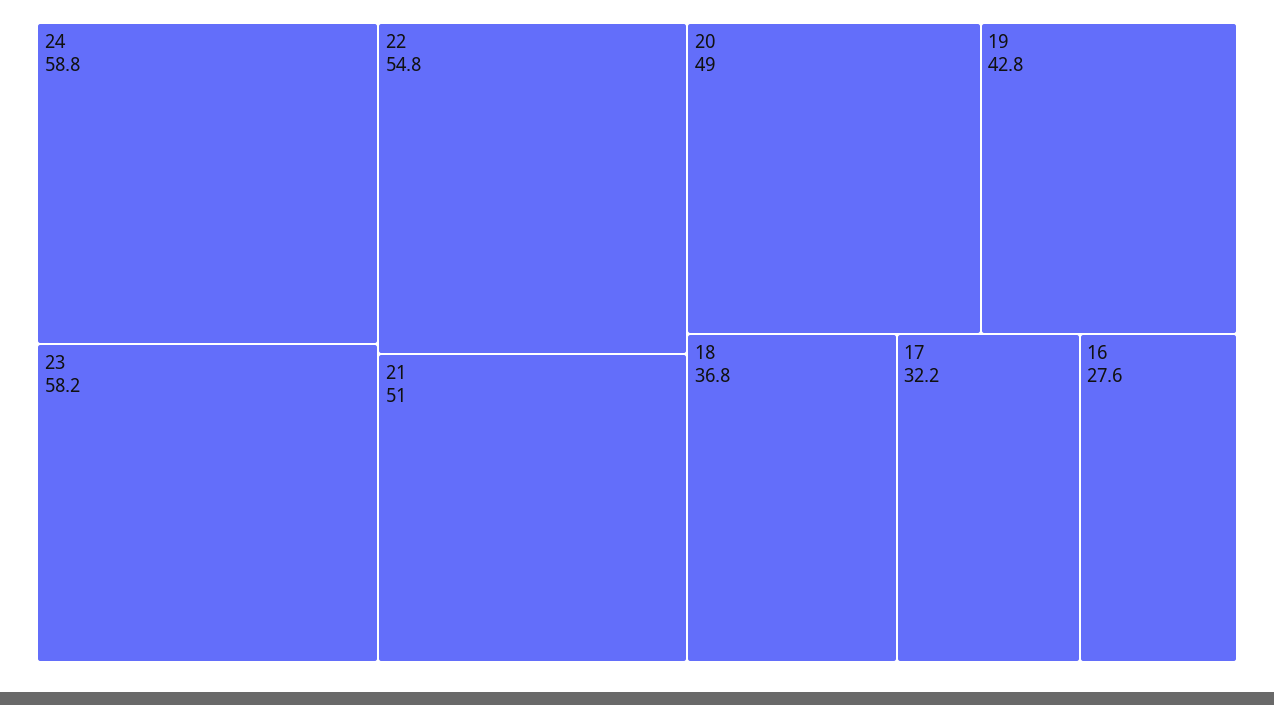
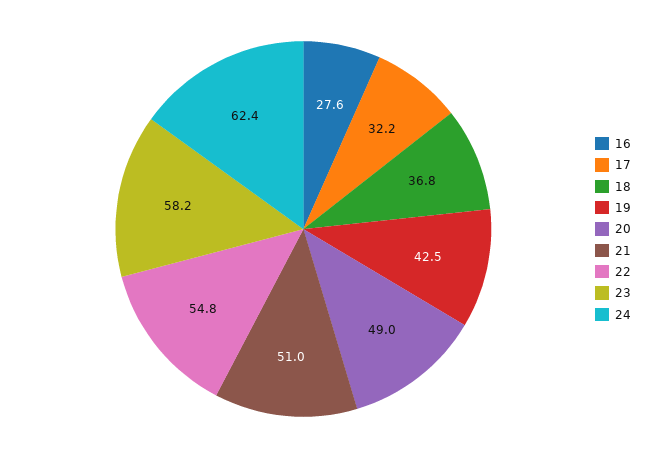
24: 58.8 -> 62.4
19: 42.8 -> 42.5

